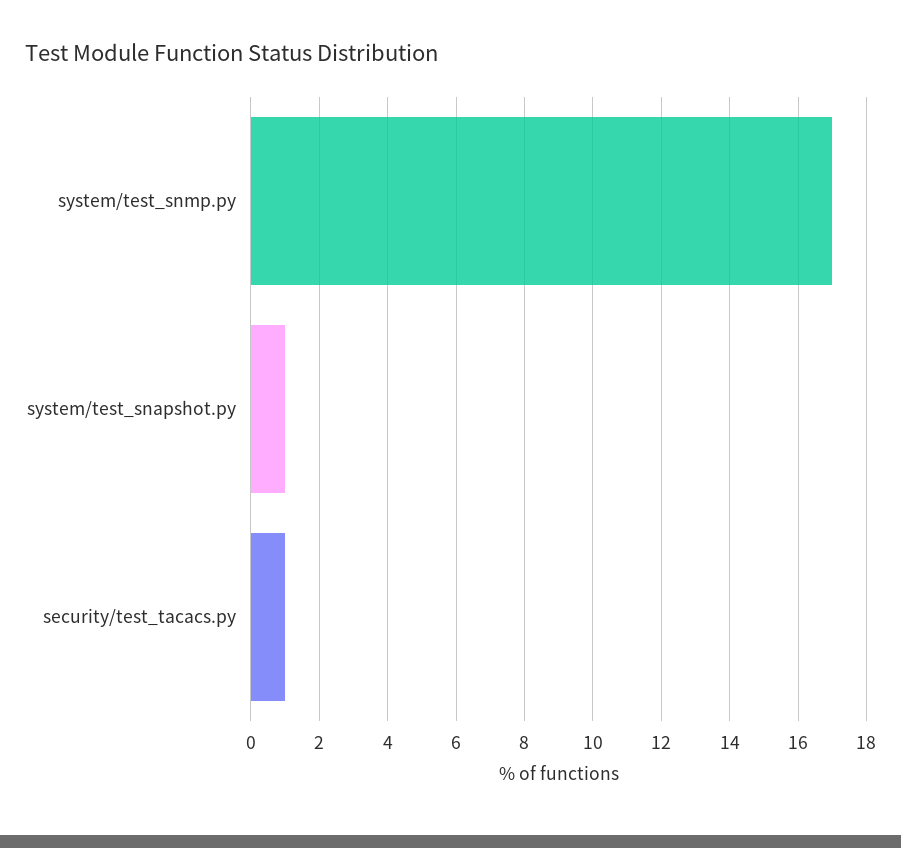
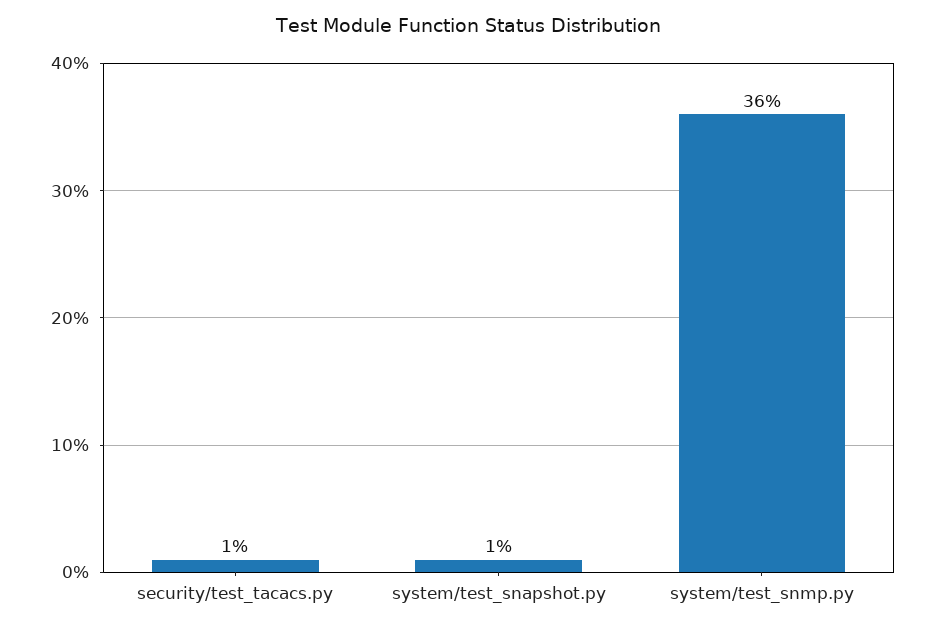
system/test_snmp.py: 17 -> 36

